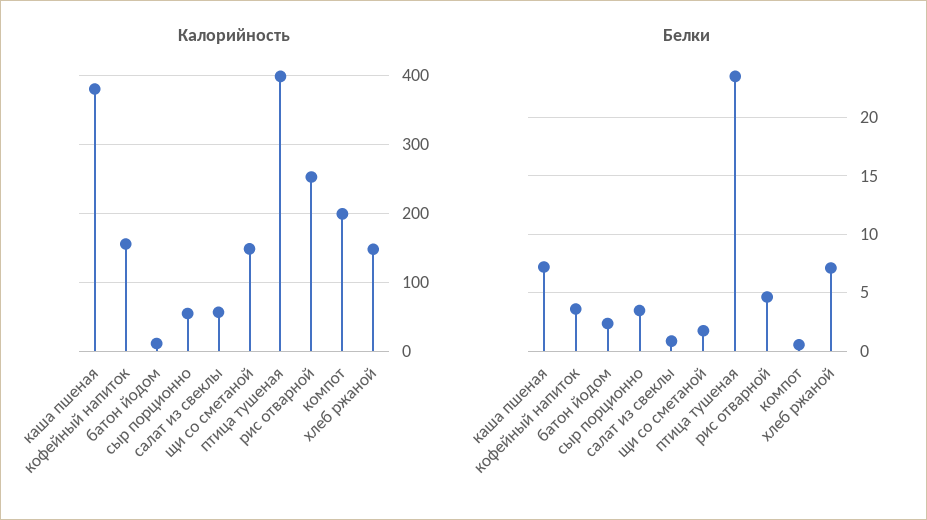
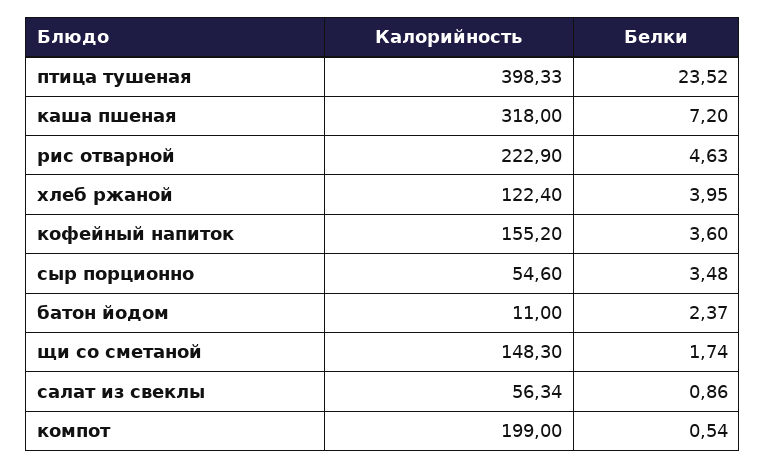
Калорийность, каша пшеная: 380 -> 318
Калорийность, рис отварной: 250 -> 222.9
Калорийность, хлеб ржаной: 150 -> 122.4
Белки, хлеб ржаной: 7 -> 3.95

